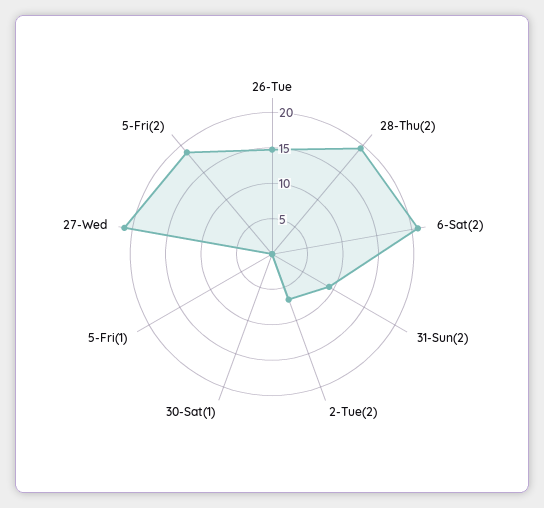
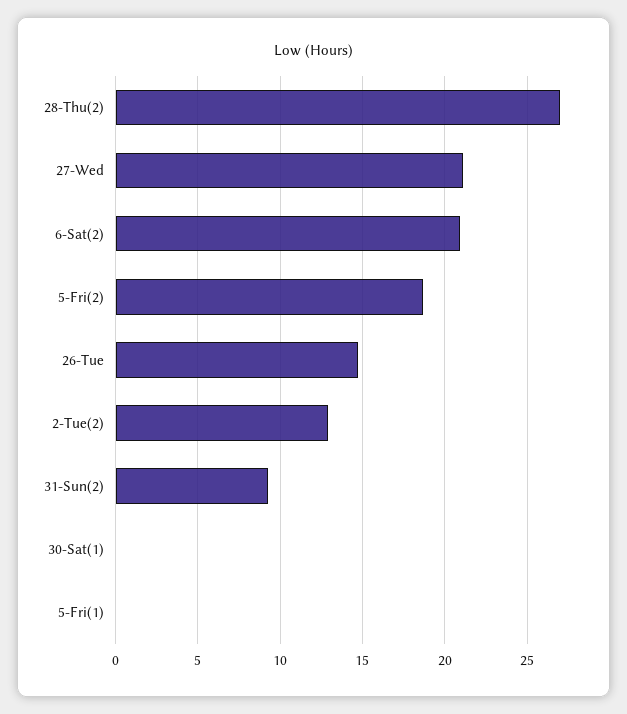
28-Thu(2): 20 -> 27
2-Tue(2): 7.5 -> 13

